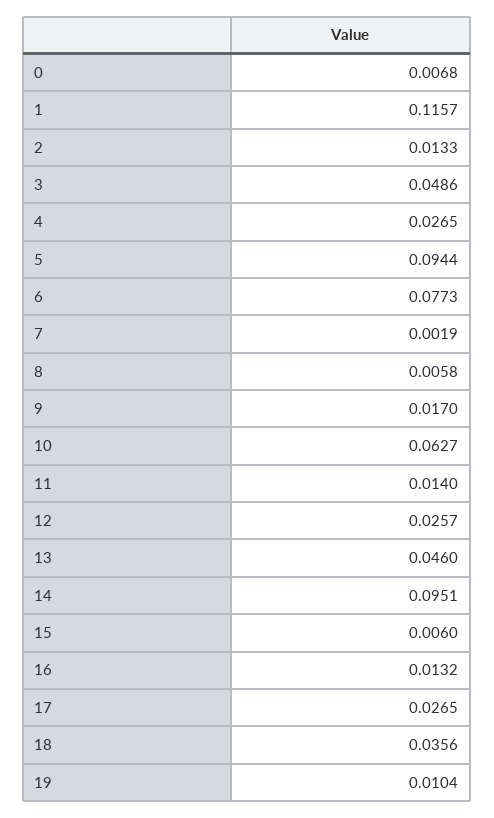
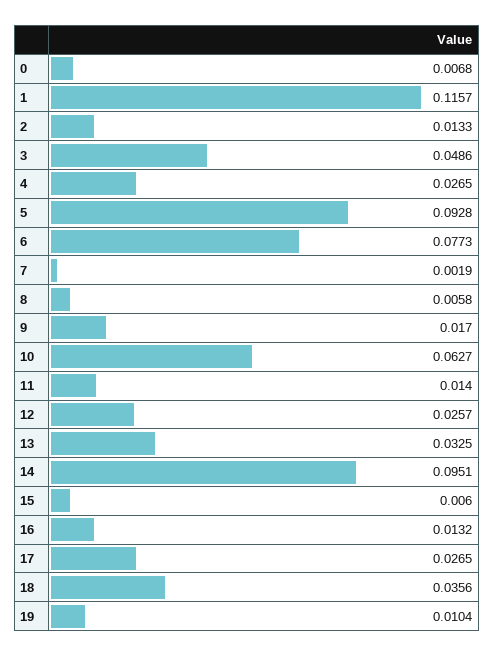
5: 0.0944 -> 0.0928
13: 0.046 -> 0.0325

